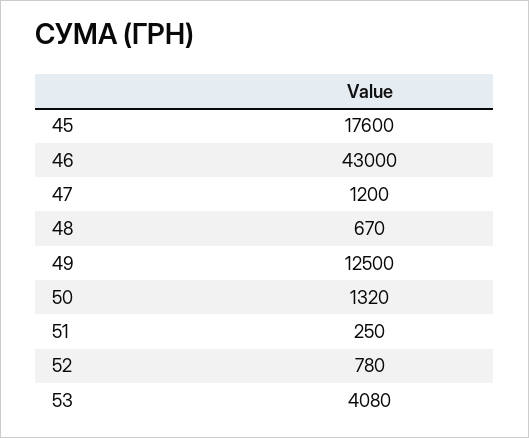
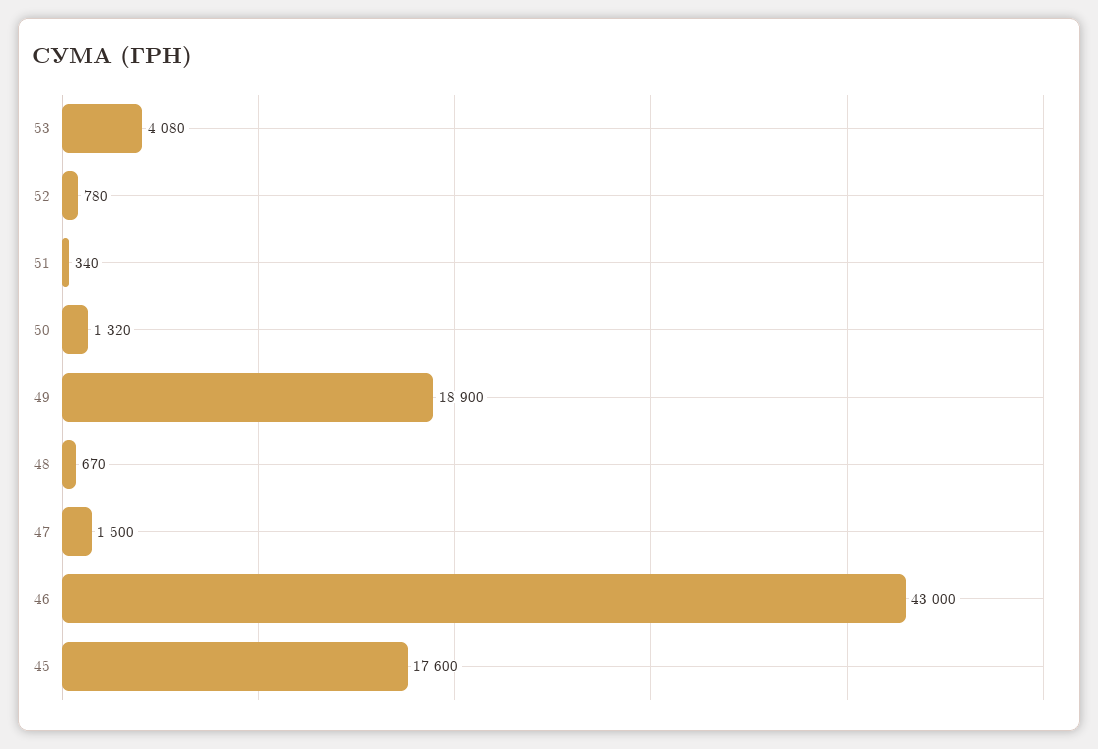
47: 1200 -> 1500
49: 12500 -> 18900
51: 250 -> 340

